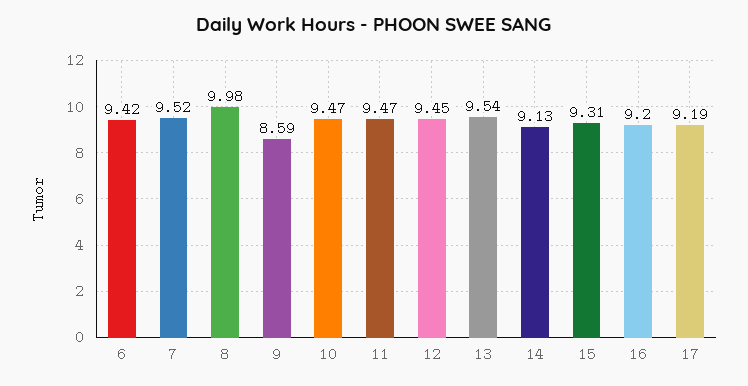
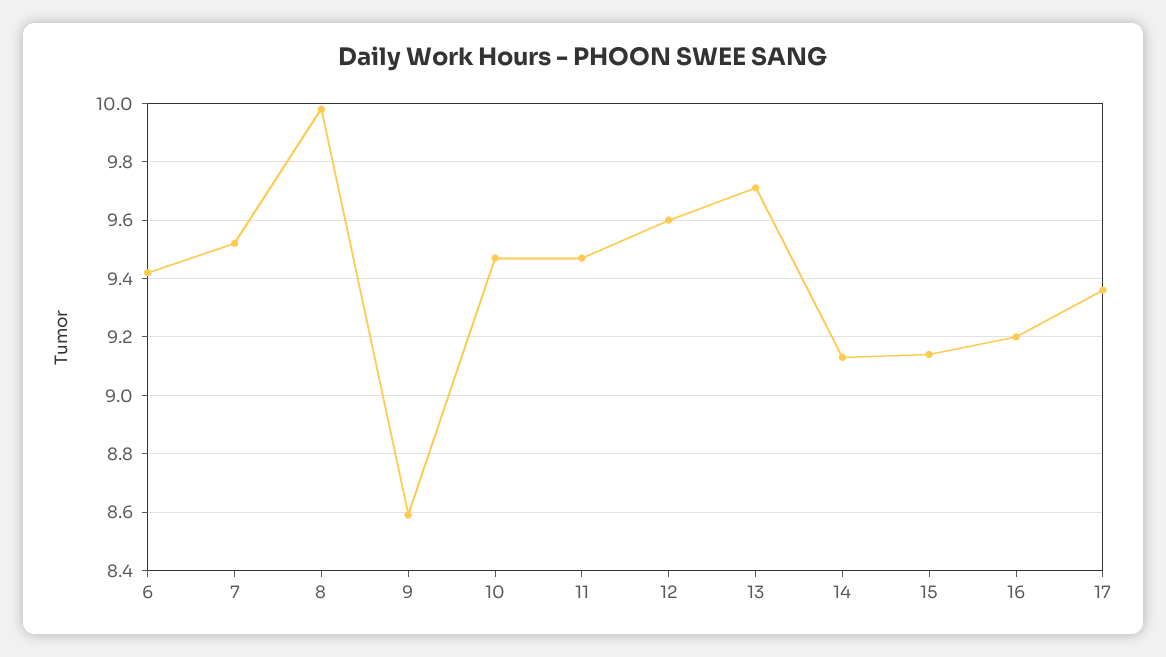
12: 9.45 -> 9.6
13: 9.54 -> 9.7
15: 9.31 -> 9.15
17: 9.19 -> 9.35

